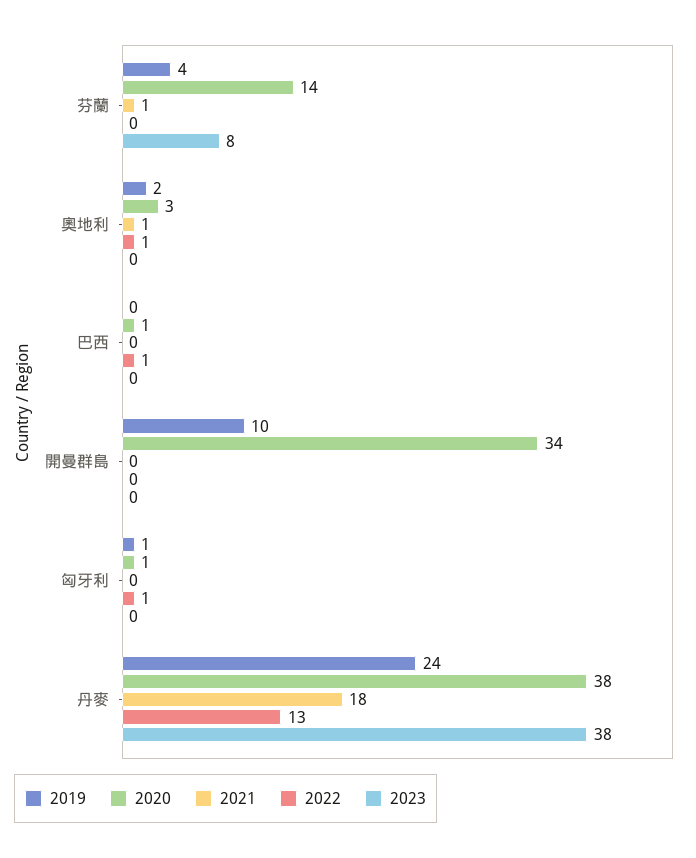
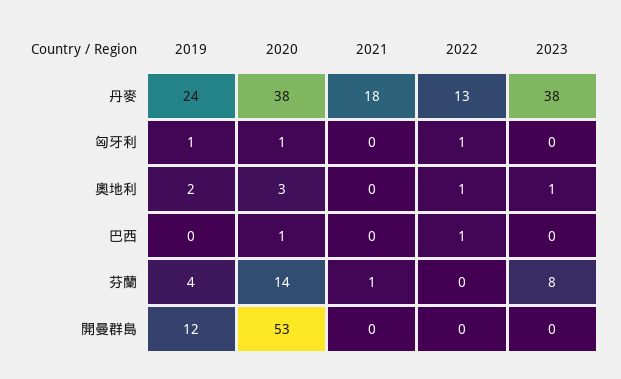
2021, 奧地利: 1 -> 0
2023, 奧地利: 0 -> 1
2019, 開曼群島: 10 -> 12
2020, 開曼群島: 34 -> 53

